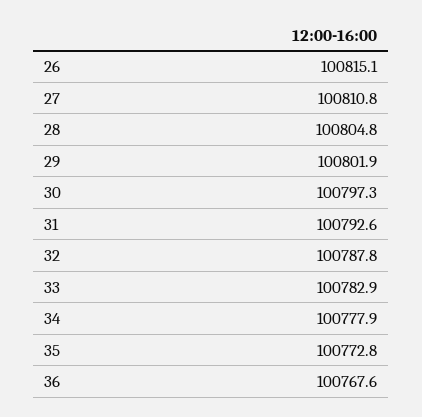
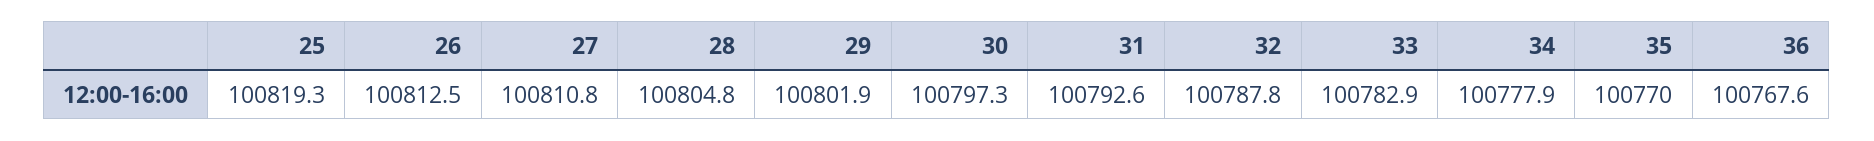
26: 100815.1 -> 100812.5
35: 100772.8 -> 100770
25: none -> 100819.3

